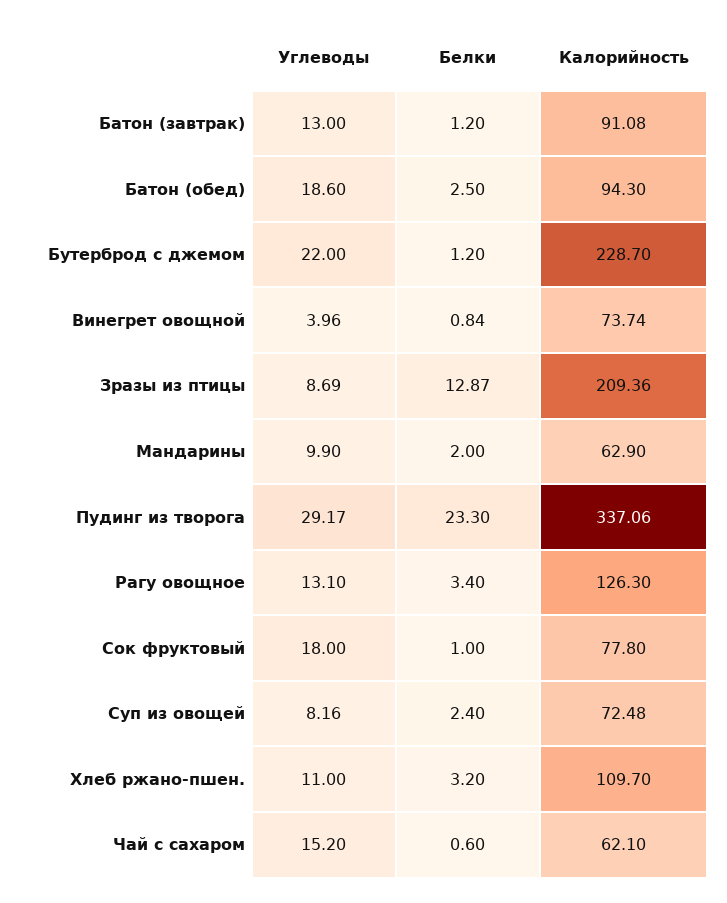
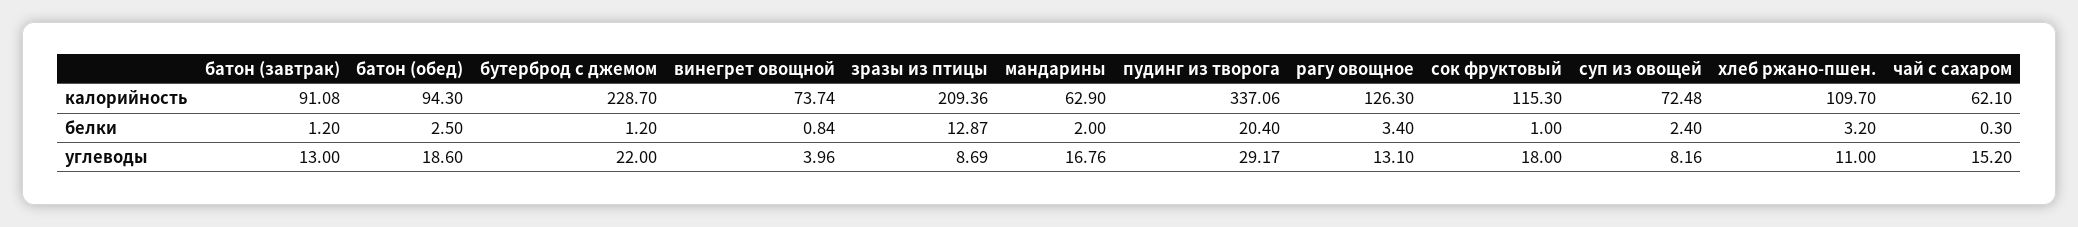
Углеводы, Мандарины: 9.9 -> 16.76
Белки, Пудинг из творога: 23.3 -> 20.4
Калорийность, Сок фруктовый: 77.8 -> 115.3
Белки, Чай с сахаром: 0.6 -> 0.3

